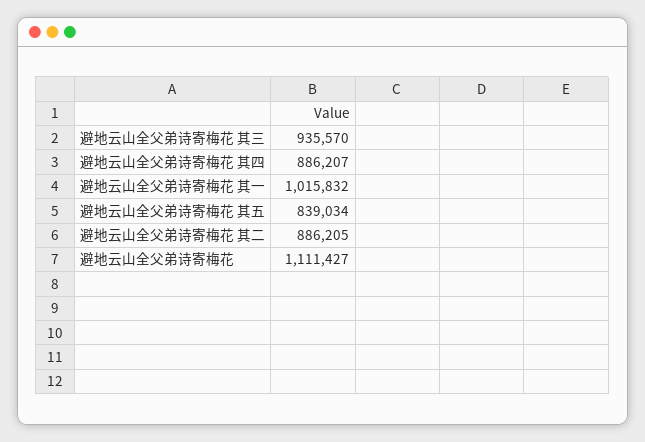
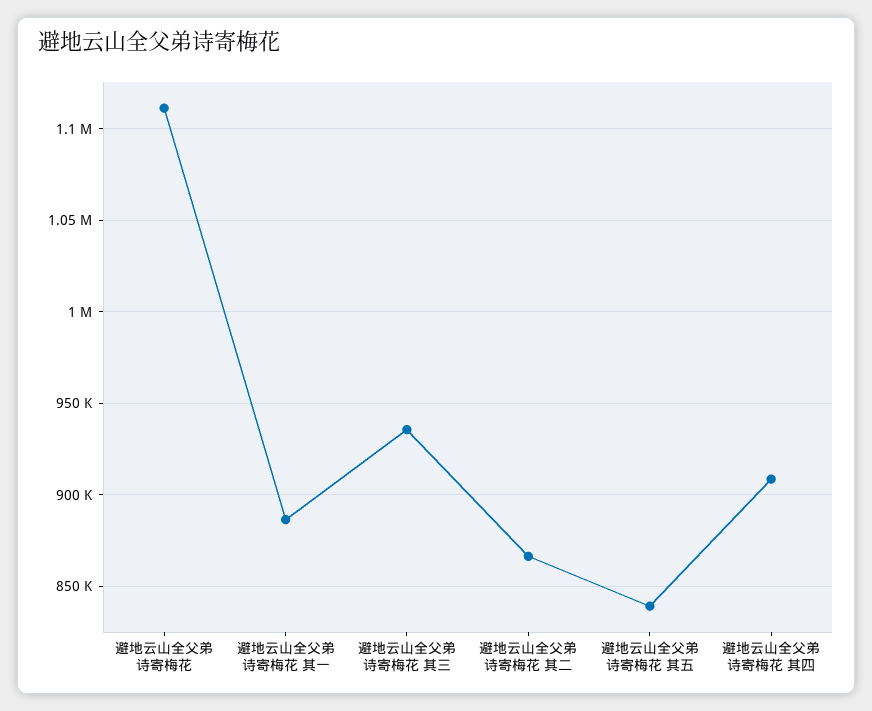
避地云山全父弟诗寄梅花 其四: 886207 -> 910000
避地云山全父弟诗寄梅花 其一: 1015832 -> 885000
避地云山全父弟诗寄梅花 其二: 886205 -> 865000

